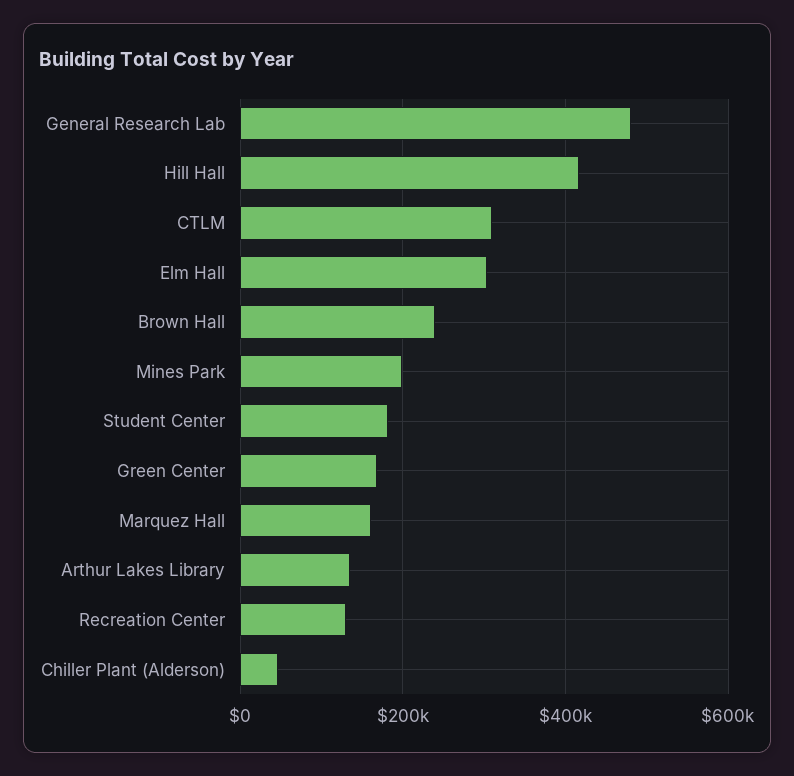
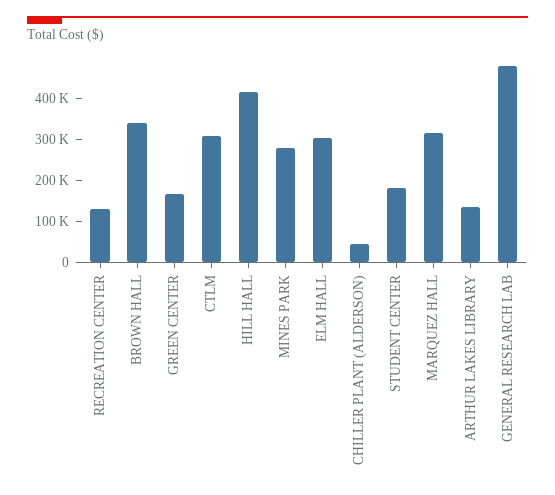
Brown Hall: 240000 -> 340000
Mines Park: 200000 -> 280000
Marquez Hall: 160000 -> 320000

